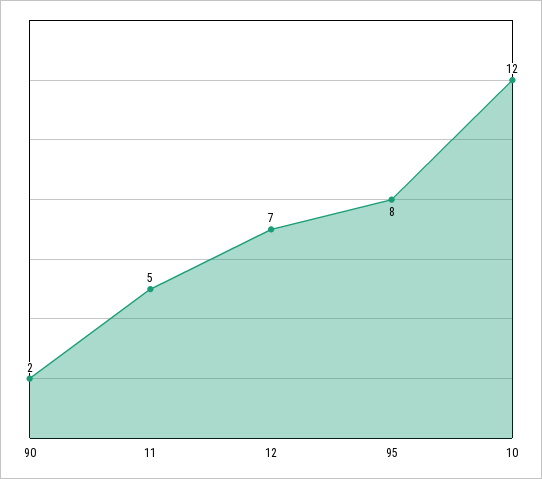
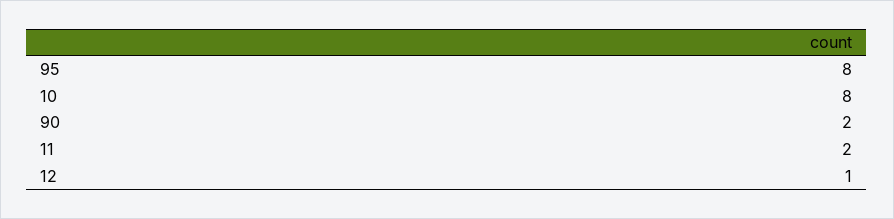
11: 5 -> 2
12: 7 -> 1
10: 12 -> 8

